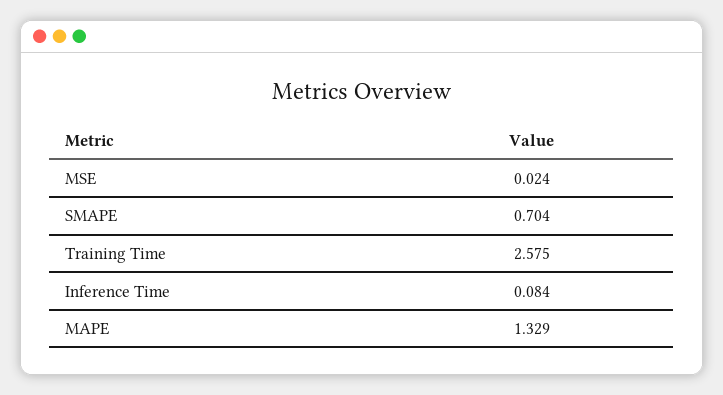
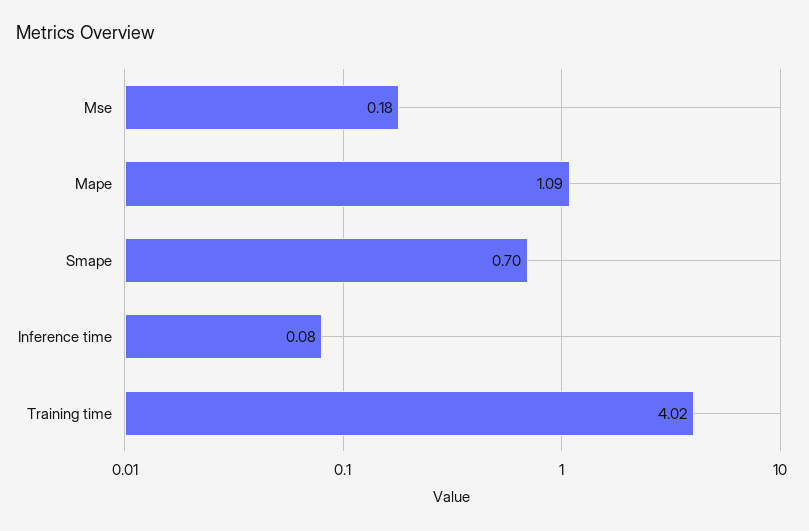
MSE: 0.024 -> 0.18
Training Time: 2.575 -> 4.02
MAPE: 1.329 -> 1.09

